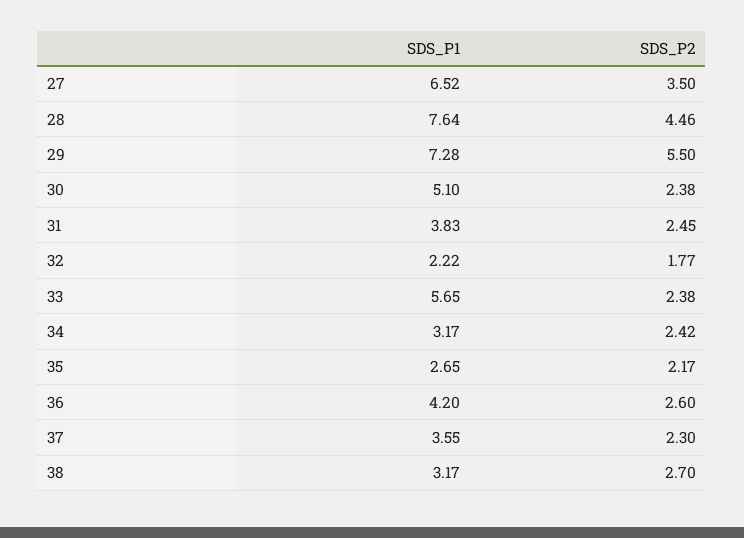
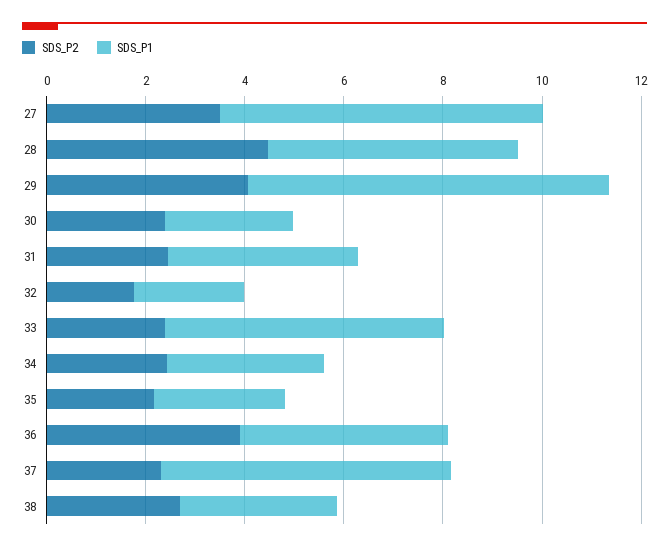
SDS_P1, 28: 7.64 -> 5
SDS_P2, 29: 5.5 -> 4
SDS_P1, 30: 5.1 -> 2.5
SDS_P2, 36: 2.6 -> 4
SDS_P1, 37: 3.55 -> 6

